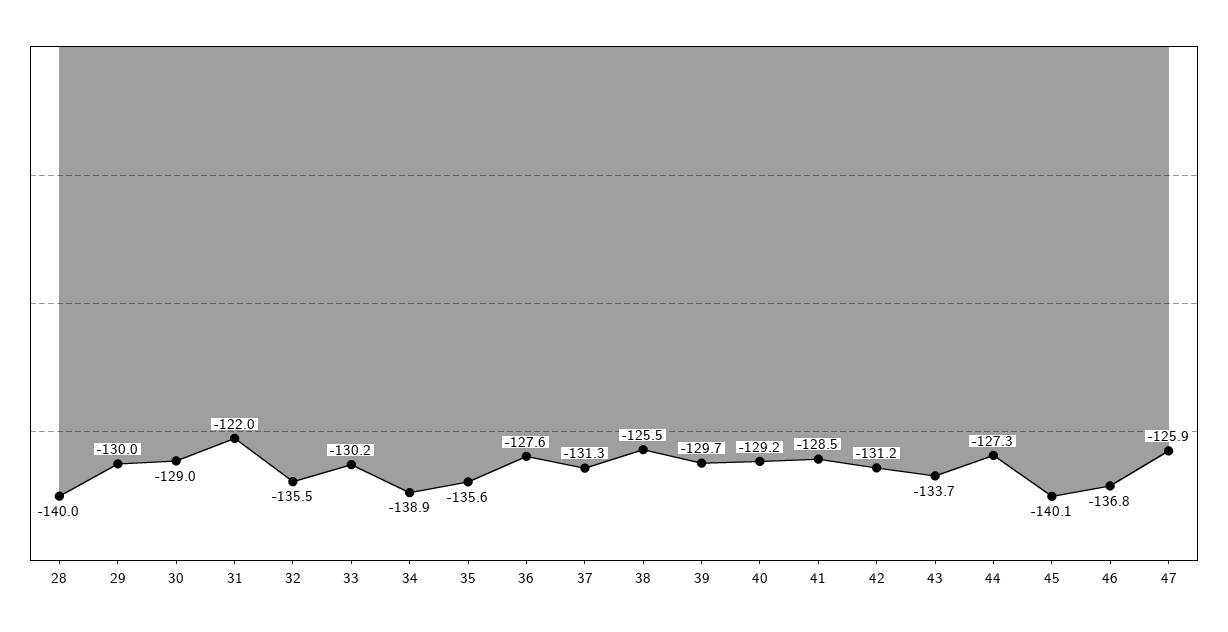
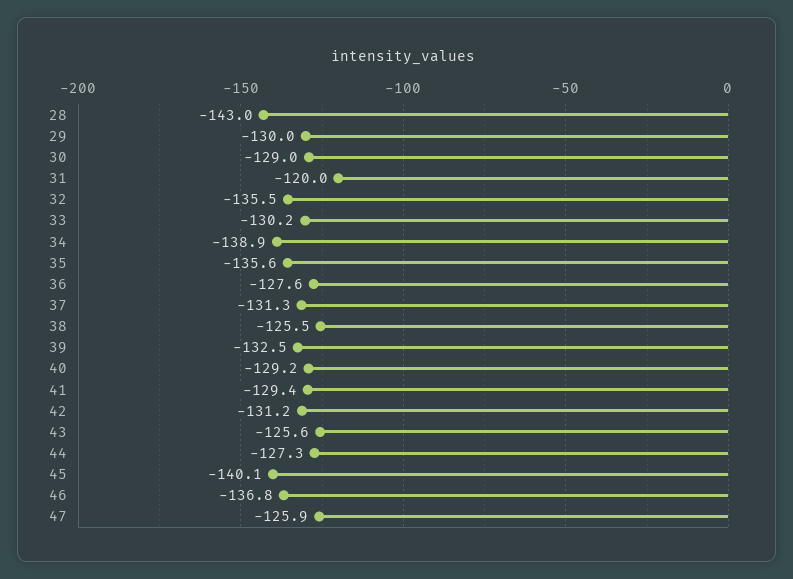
28: -140 -> -143
31: -122 -> -120
39: -129.7 -> -132.5
41: -128.5 -> -129.4
43: -133.7 -> -125.6

